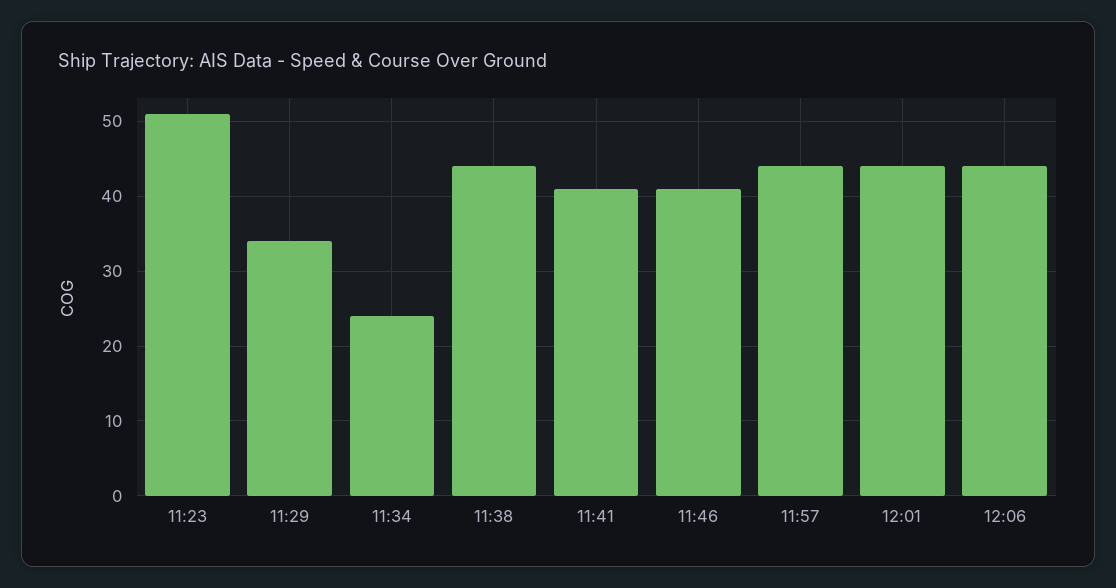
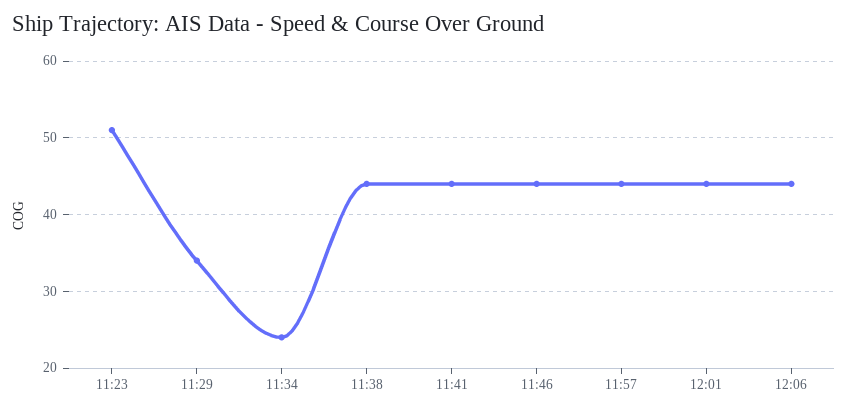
11:41: 41 -> 44
11:46: 41 -> 44

